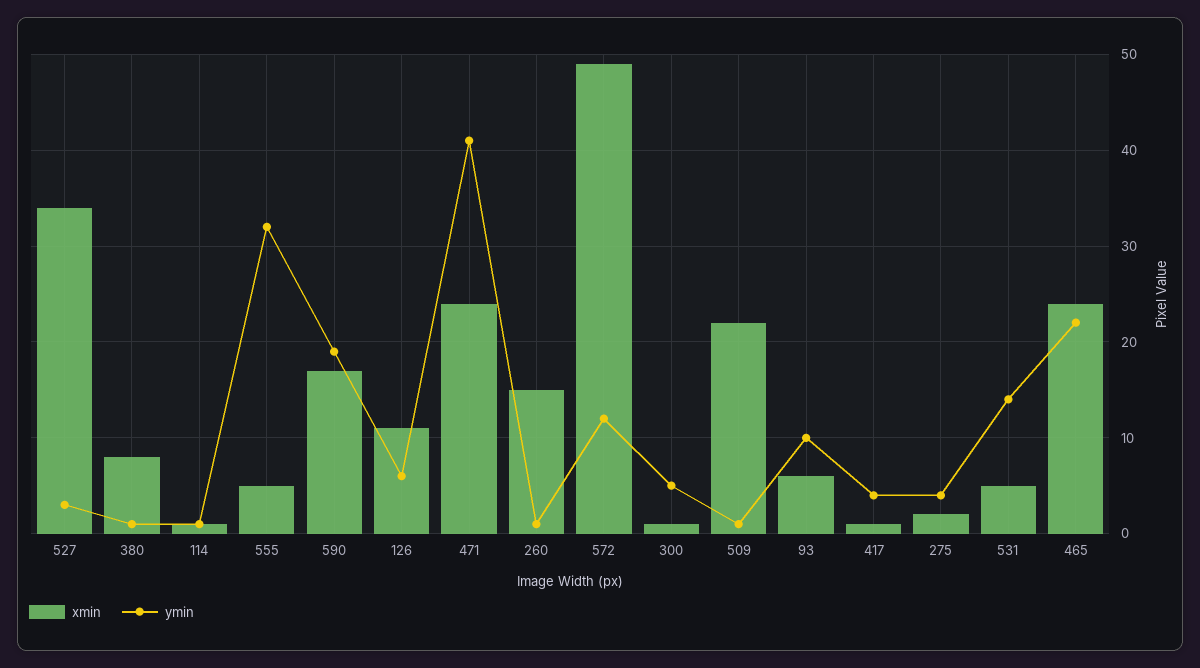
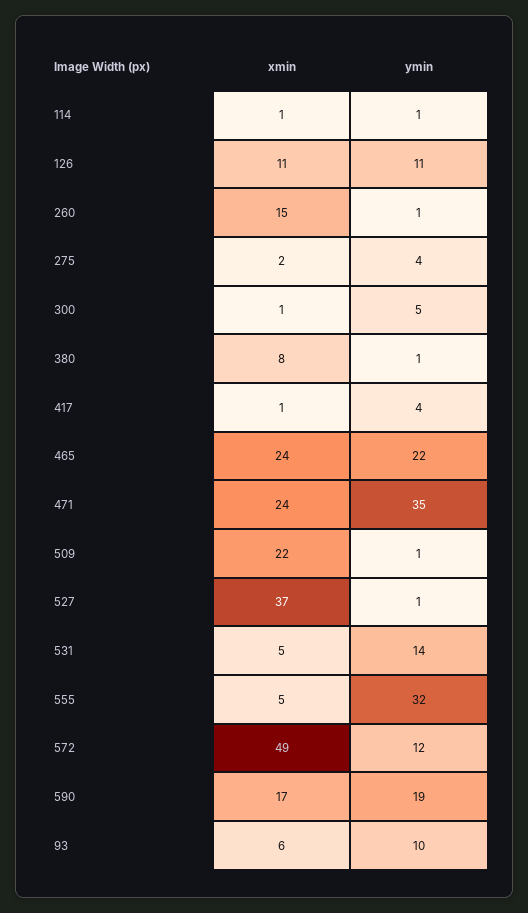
xmin, 527: 34 -> 37
ymin, 527: 3 -> 1
ymin, 126: 6 -> 11
ymin, 471: 41 -> 35

